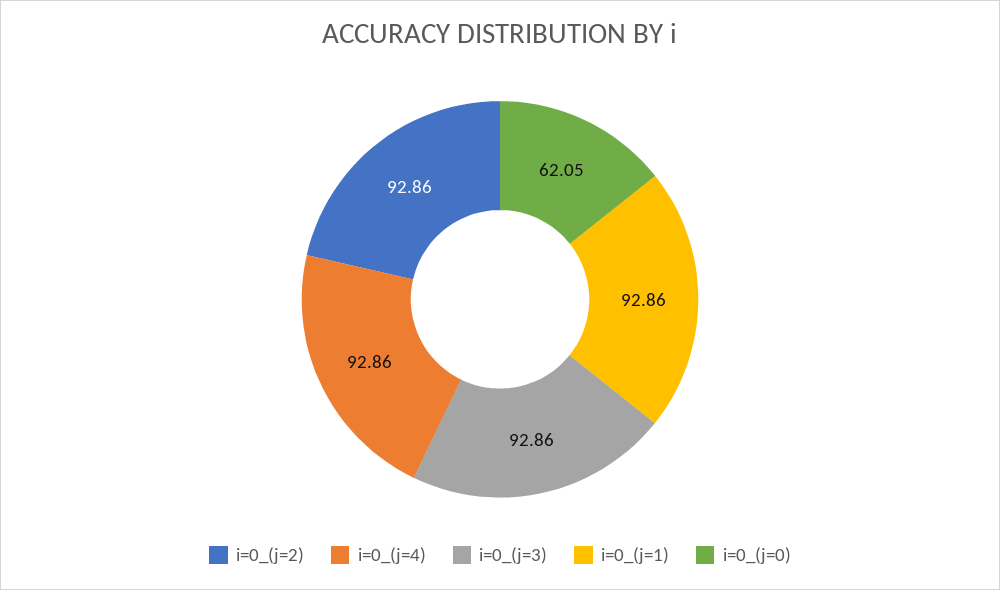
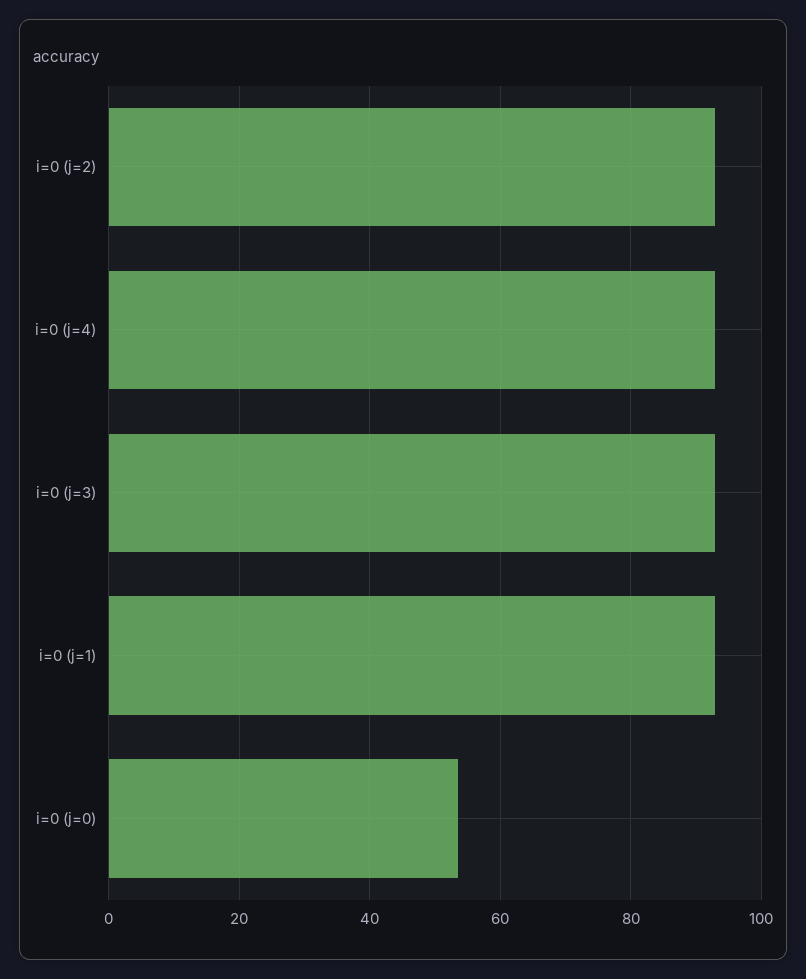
i=0_(j=0): 62.05 -> 54

